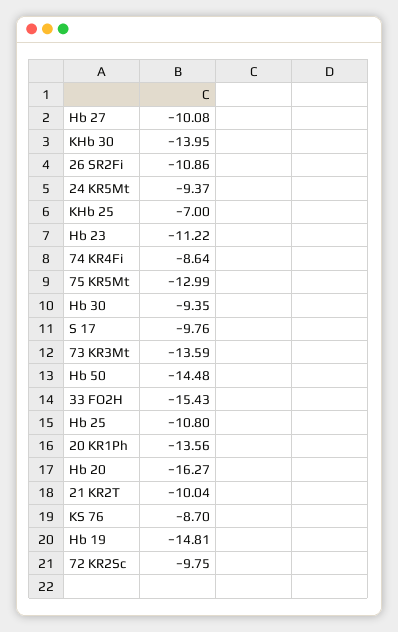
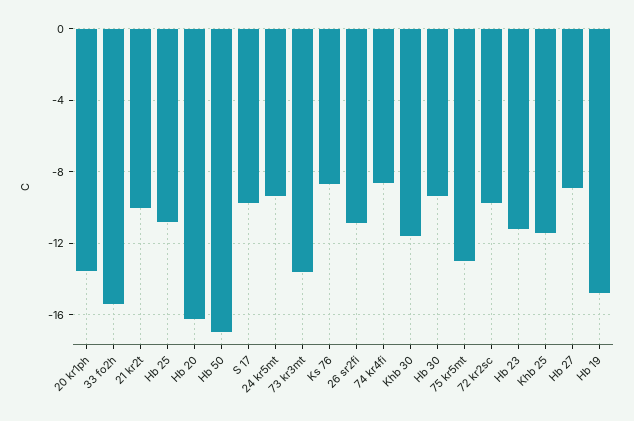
Hb 27: -10.08 -> -9
KHb 30: -13.95 -> -11.5
KHb 25: -7 -> -11.5
Hb 50: -14.48 -> -17

